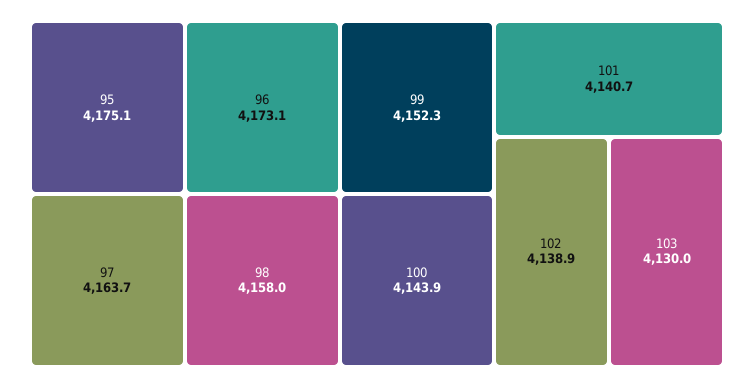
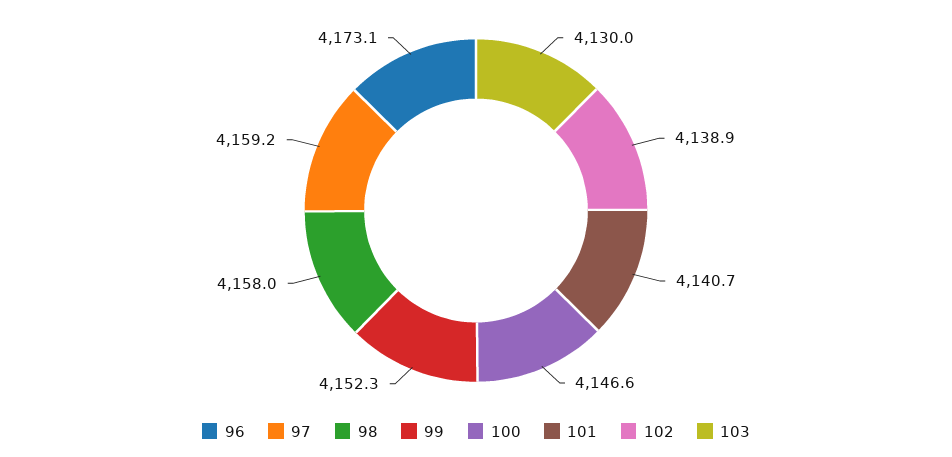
95: 4175.1 -> none
97: 4163.7 -> 4159.2
100: 4143.9 -> 4146.6

